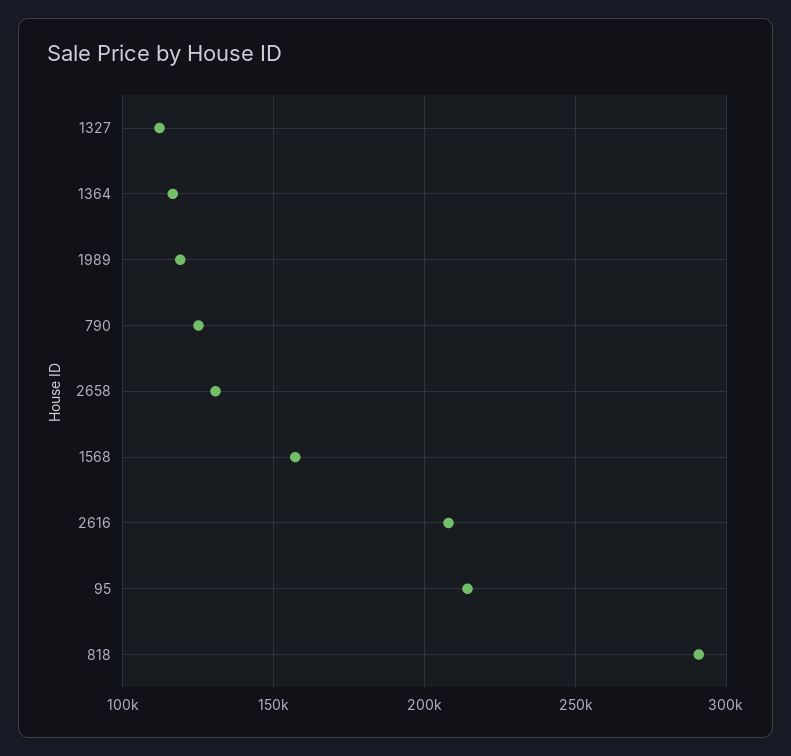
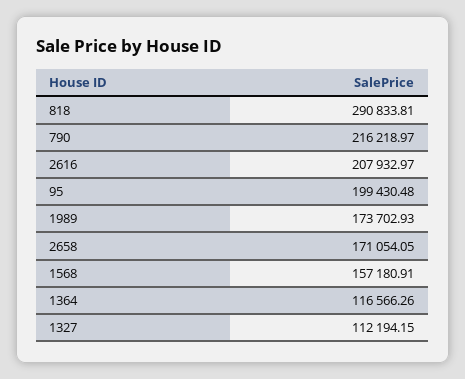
1989: 120000 -> 173702.93
790: 125000 -> 216218.97
2658: 130000 -> 171054.05
95: 215000 -> 199430.48

